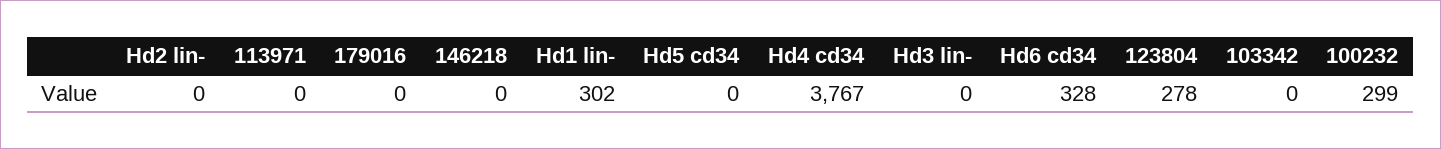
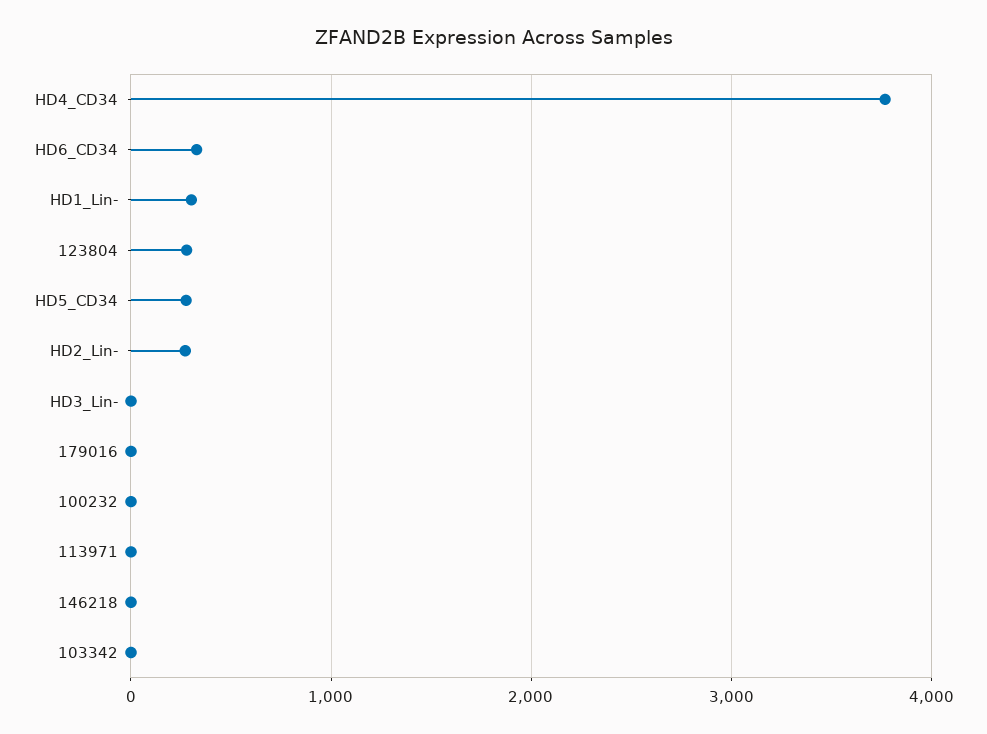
Hd2 lin-: 0 -> 300
Hd5 cd34: 0 -> 300
100232: 299 -> 0

